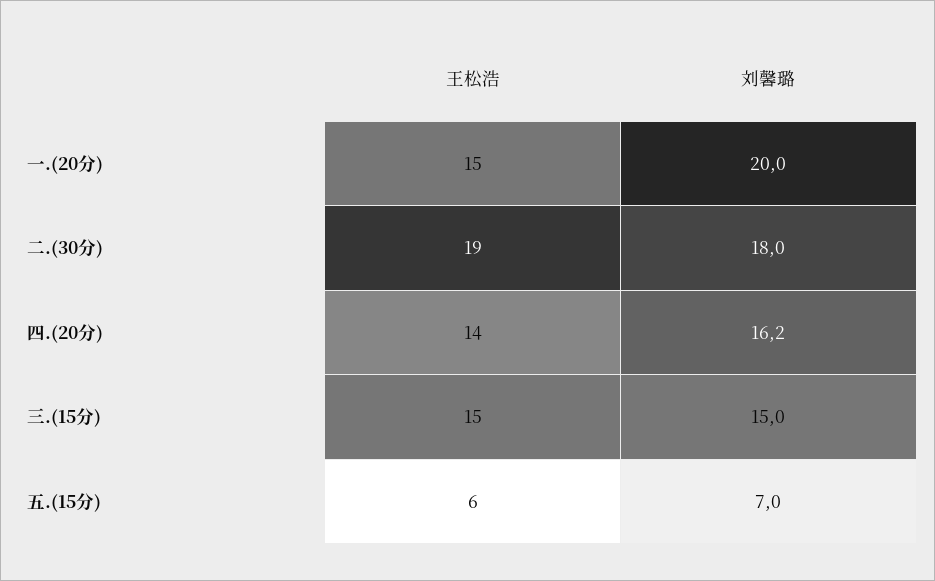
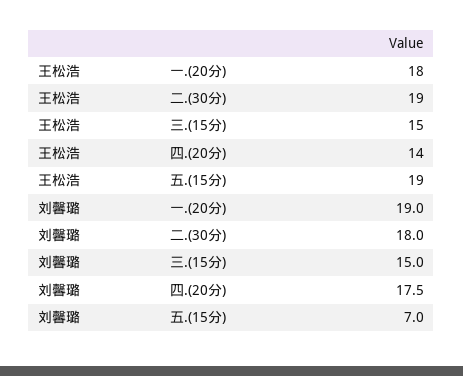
王松浩, 一.(20分): 15 -> 18
刘馨璐, 一.(20分): 20 -> 19
刘馨璐, 四.(20分): 16.2 -> 17.5
王松浩, 五.(15分): 6 -> 19

